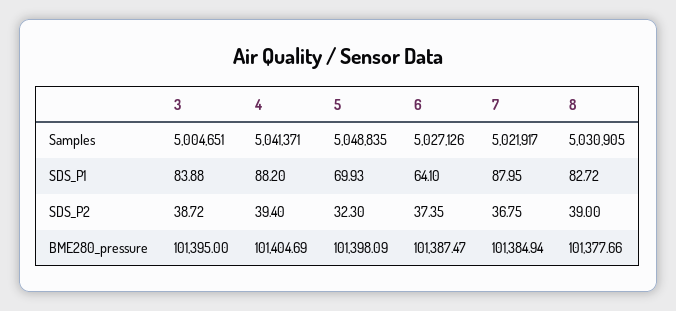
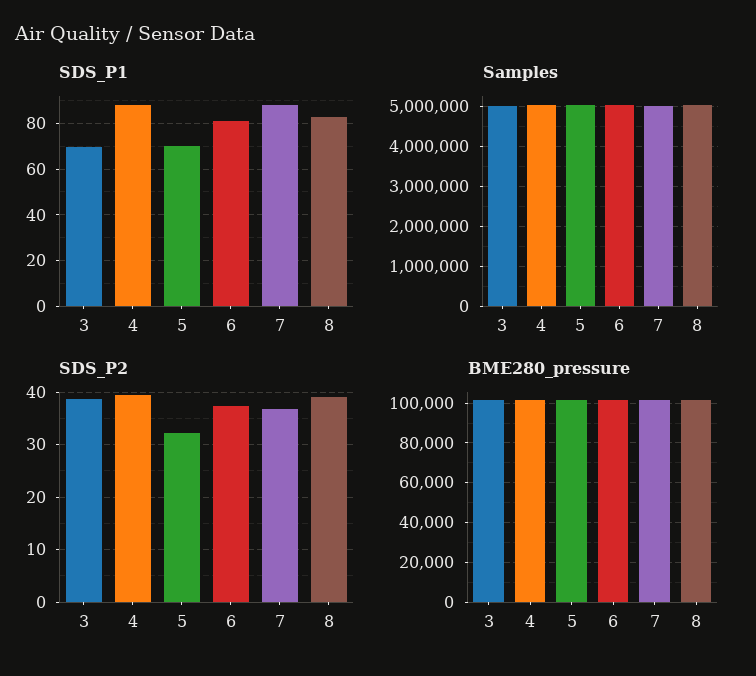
SDS_P1, 3: 83.88 -> 70
SDS_P1, 6: 64.1 -> 80

